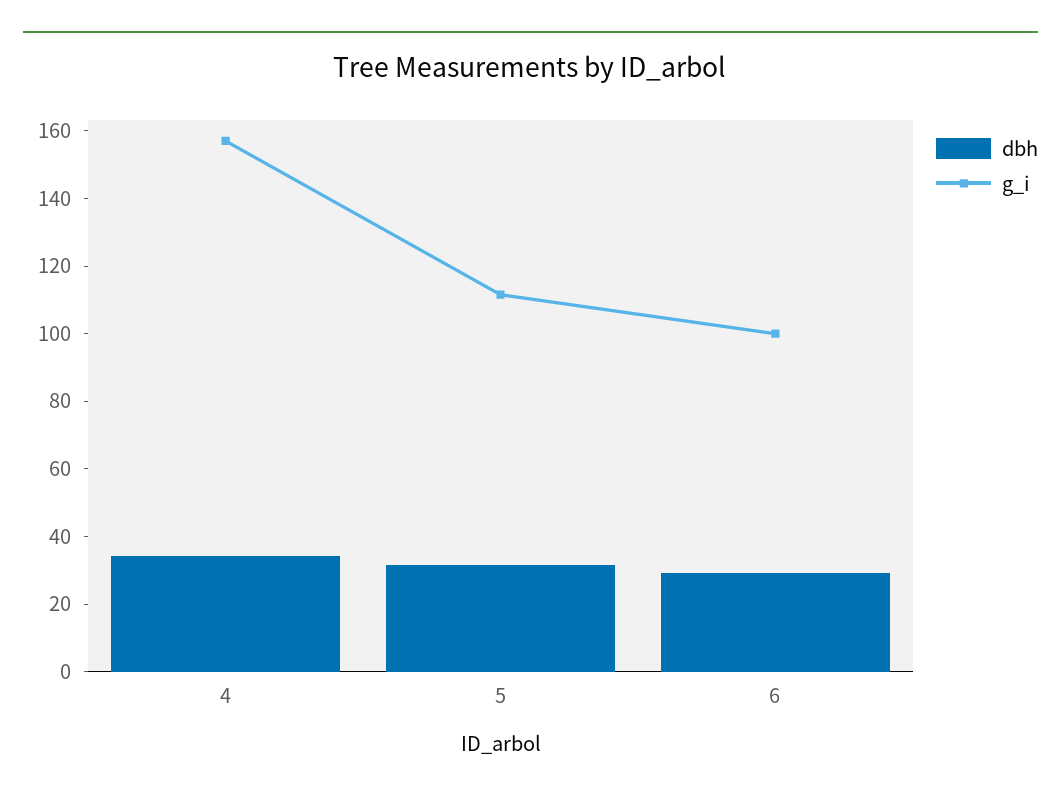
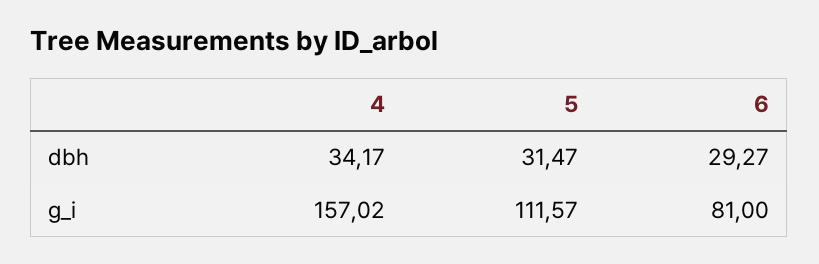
g_i, 6: 100 -> 81

